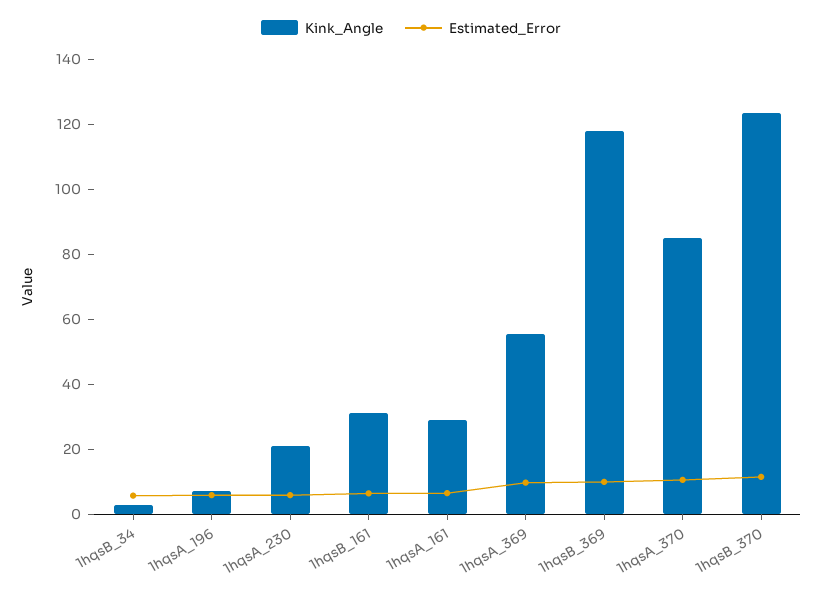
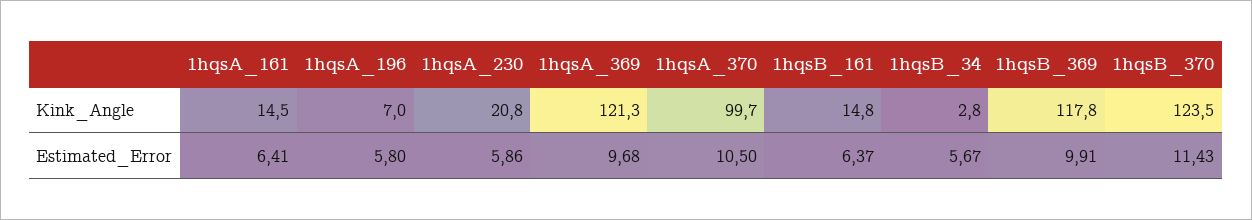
Kink_Angle, 1hqsB_161: 30 -> 14.8
Kink_Angle, 1hqsA_161: 30 -> 14.5
Kink_Angle, 1hqsA_369: 55 -> 121.3
Kink_Angle, 1hqsA_370: 85 -> 99.7

